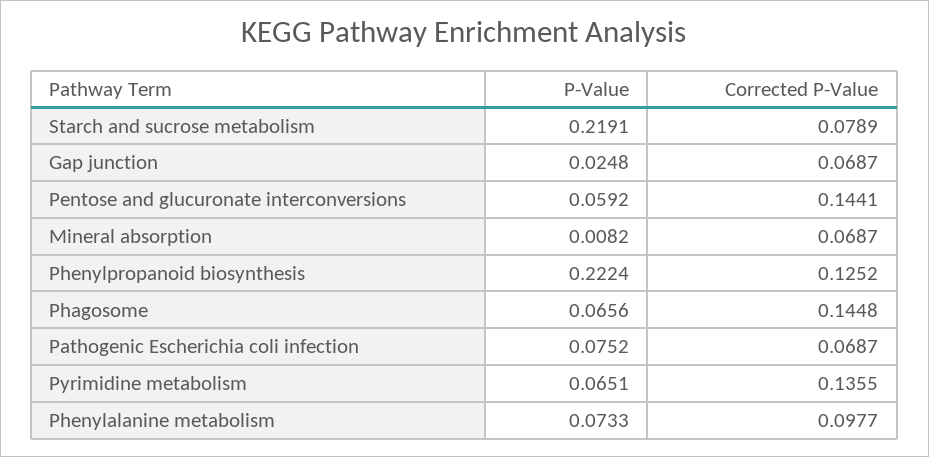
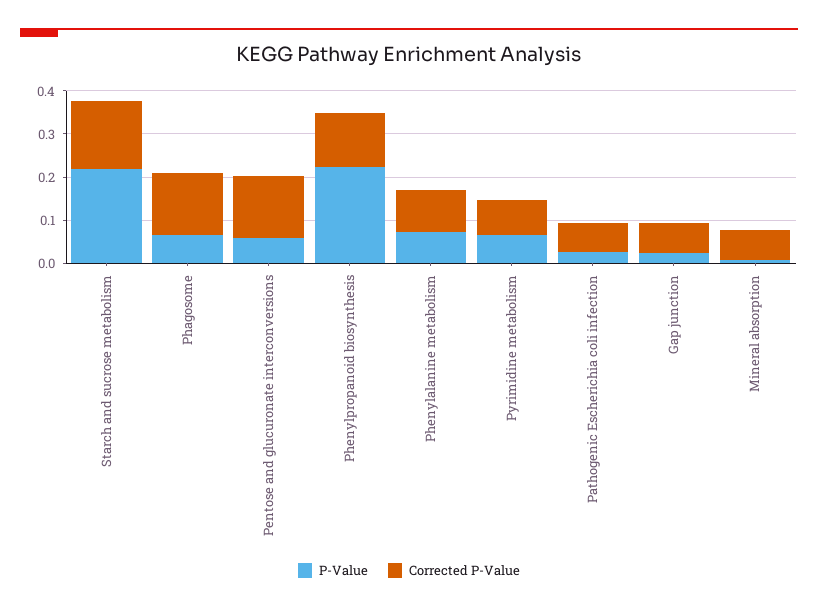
Corrected P-Value, Starch and sucrose metabolism: 0.0789 -> 0.16
P-Value, Pathogenic Escherichia coli infection: 0.0752 -> 0.02
Corrected P-Value, Pyrimidine metabolism: 0.1355 -> 0.08

